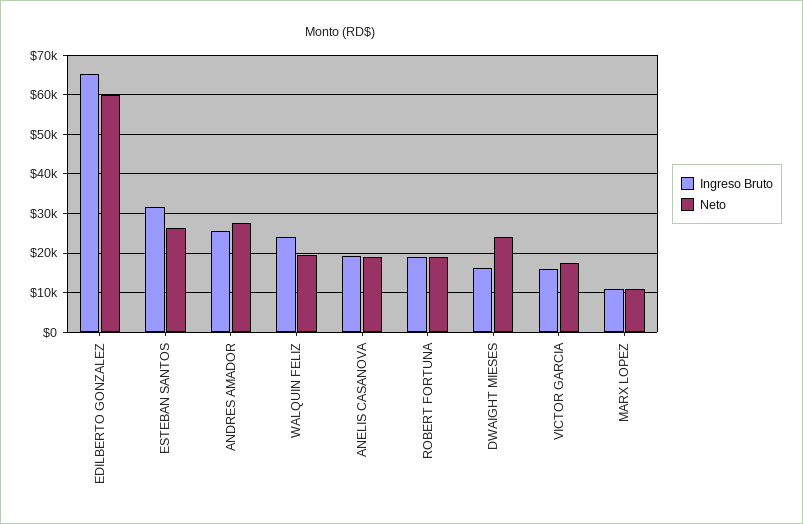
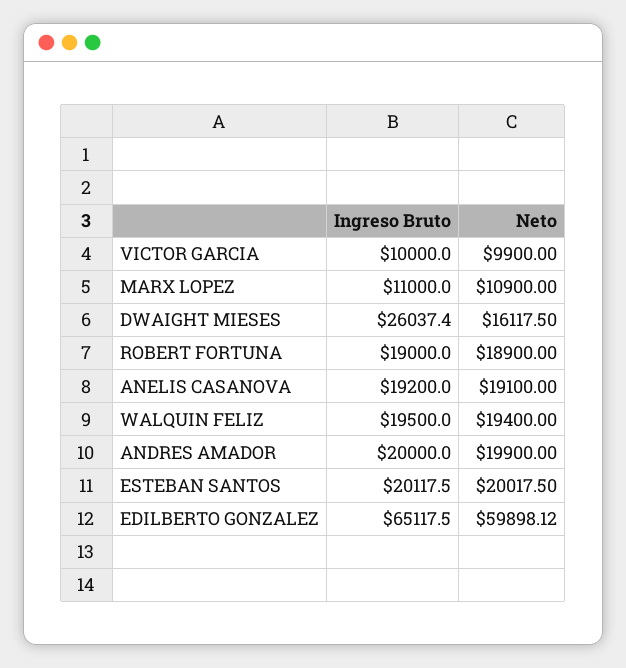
Ingreso Bruto, ESTEBAN SANTOS: 32000 -> 20117.5
Neto, ESTEBAN SANTOS: 26000 -> 20017.5
Ingreso Bruto, ANDRES AMADOR: 26000 -> 20000
Neto, ANDRES AMADOR: 28000 -> 19900
Ingreso Bruto, WALQUIN FELIZ: 24000 -> 19500
Ingreso Bruto, DWAIGHT MIESES: 16000 -> 26037.4
Neto, DWAIGHT MIESES: 24000 -> 16117.5
Ingreso Bruto, VICTOR GARCIA: 16000 -> 10000
Neto, VICTOR GARCIA: 18000 -> 9900

